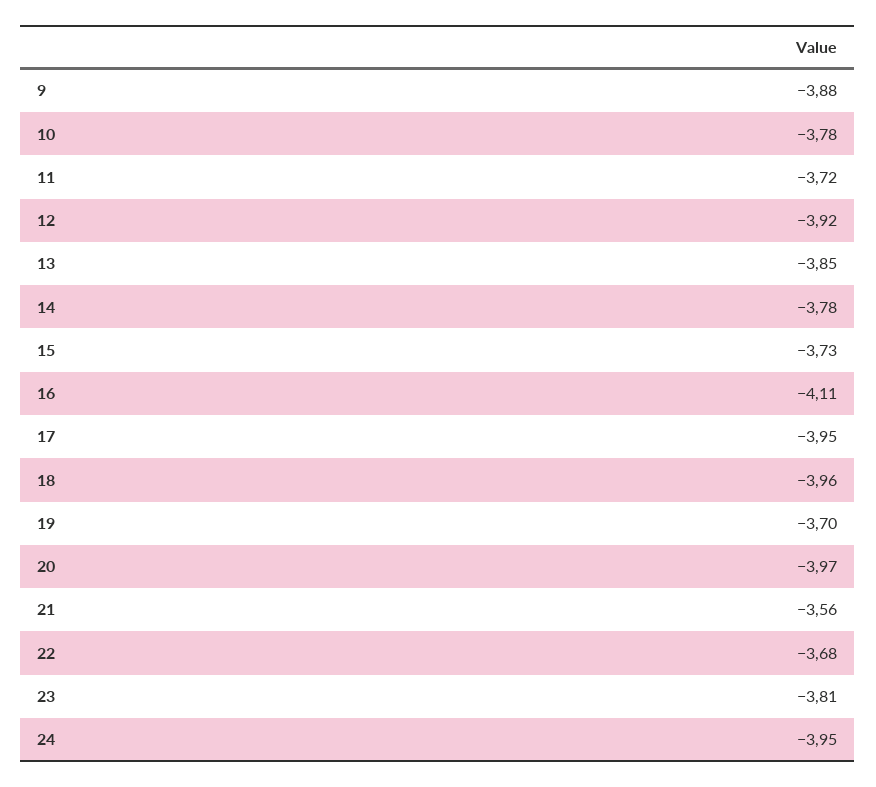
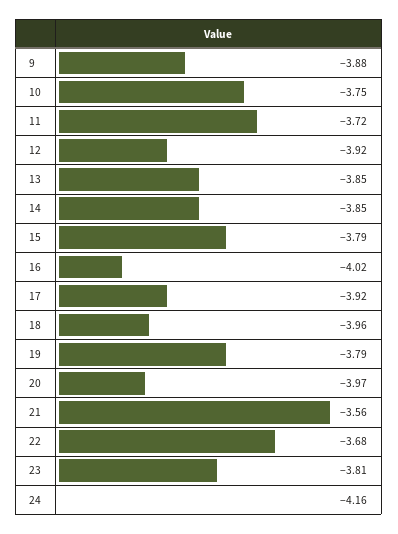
10: -3.78 -> -3.75
14: -3.78 -> -3.85
15: -3.73 -> -3.79
16: -4.11 -> -4.02
17: -3.95 -> -3.92
19: -3.7 -> -3.79
24: -3.95 -> -4.16

